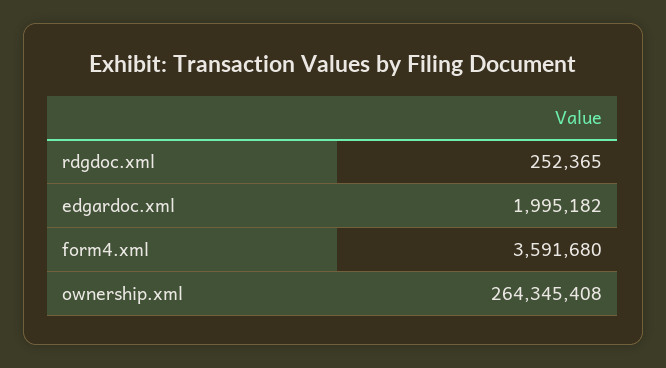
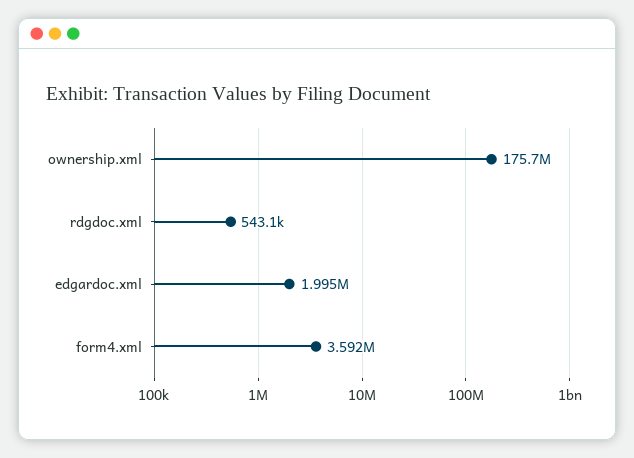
rdgdoc.xml: 252365 -> 543100
ownership.xml: 264345408 -> 175700000

